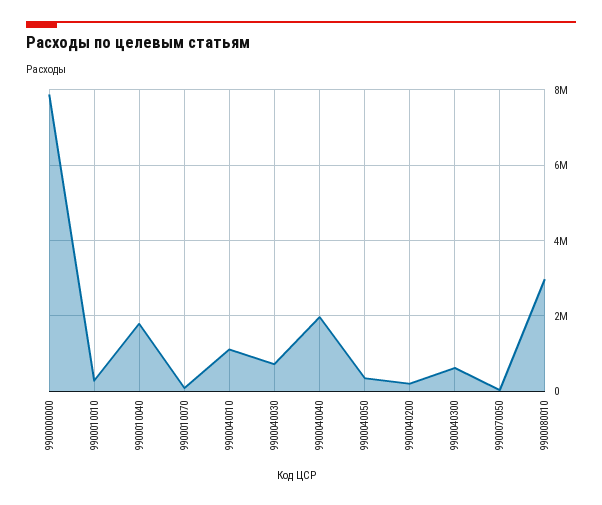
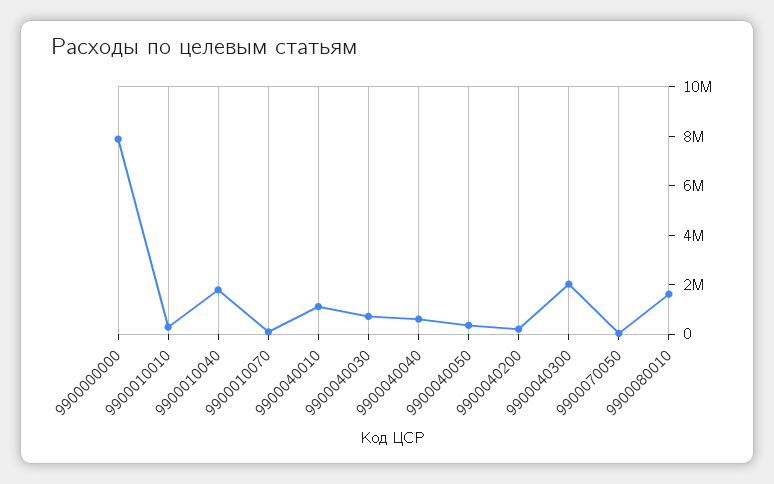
9900040040: 2000000 -> 500000
9900040300: 600000 -> 2000000
9900080010: 3000000 -> 1500000

